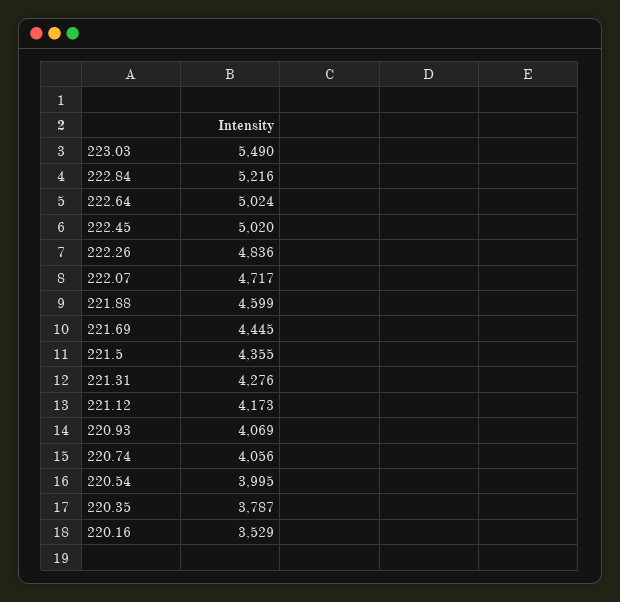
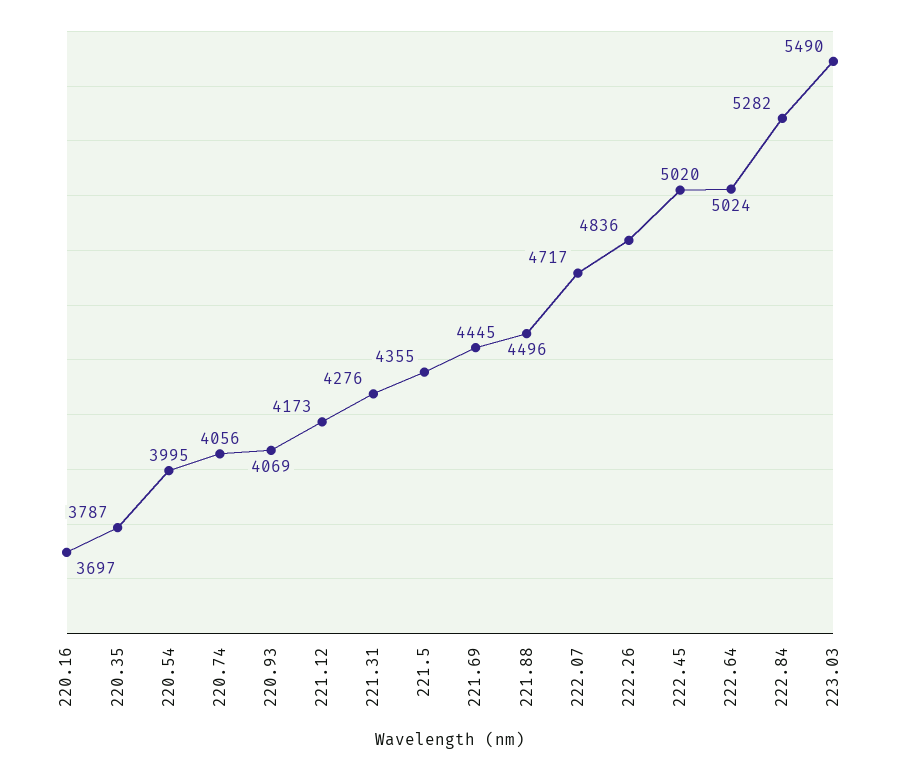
222.84: 5216 -> 5282
221.88: 4599 -> 4496
220.16: 3529 -> 3697

